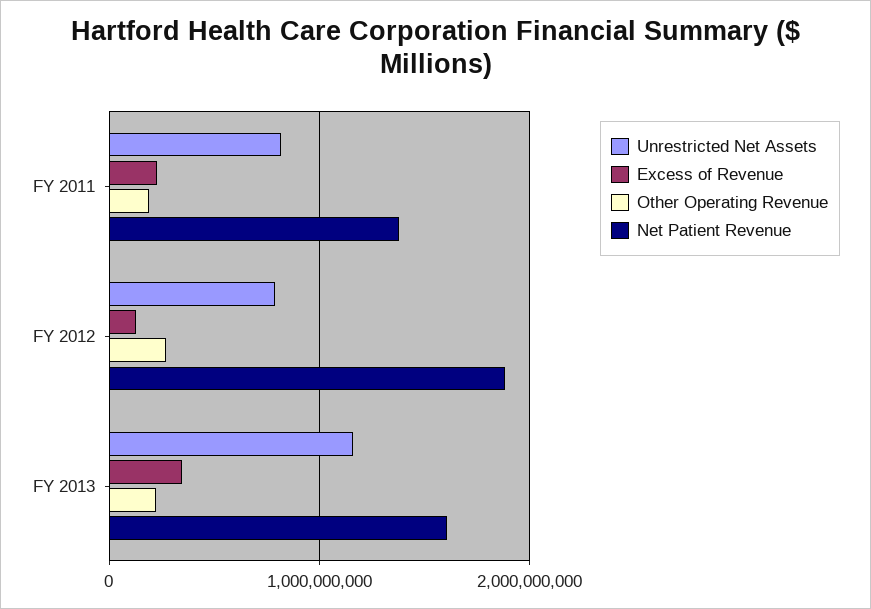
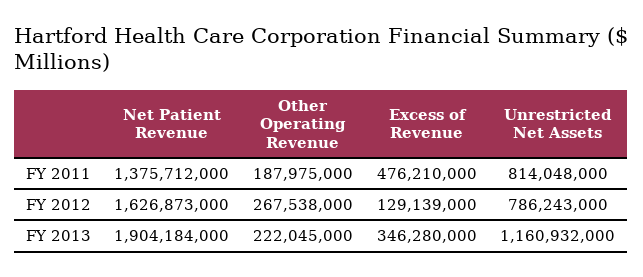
Excess of Revenue, FY 2011: 200000000 -> 476210000
Net Patient Revenue, FY 2012: 1900000000 -> 1626873000
Net Patient Revenue, FY 2013: 1600000000 -> 1904184000

